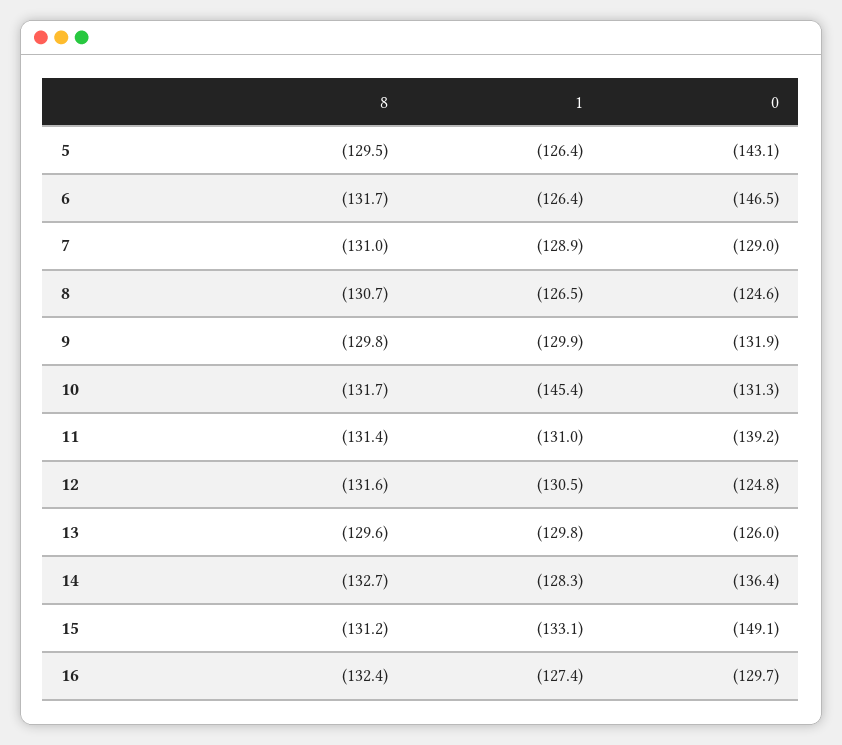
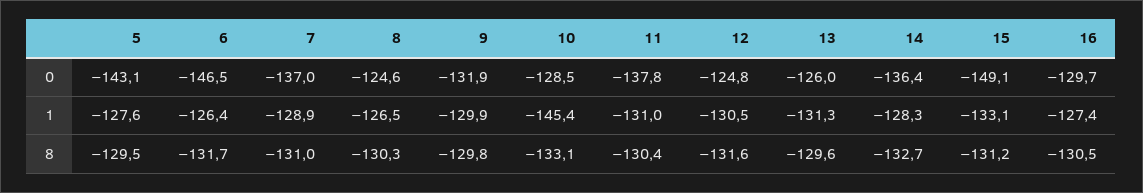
1, 5: -126.4 -> -127.6
0, 7: -129 -> -137
8, 8: -130.7 -> -130.3
8, 10: -131.7 -> -133.1
0, 10: -131.3 -> -128.5
8, 11: -131.4 -> -130.4
0, 11: -139.2 -> -137.8
1, 13: -129.8 -> -131.3
8, 16: -132.4 -> -130.5

